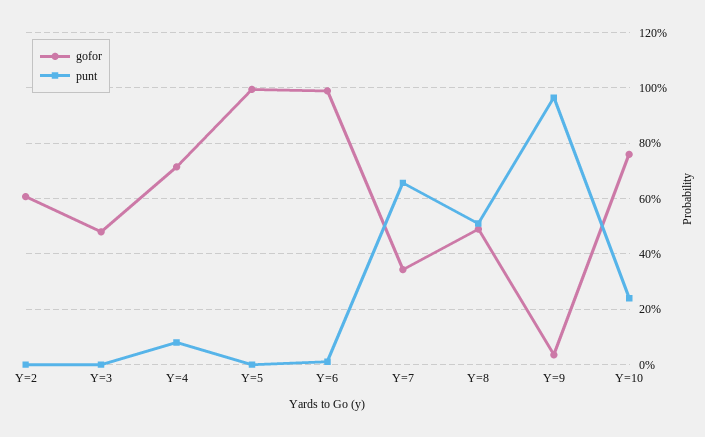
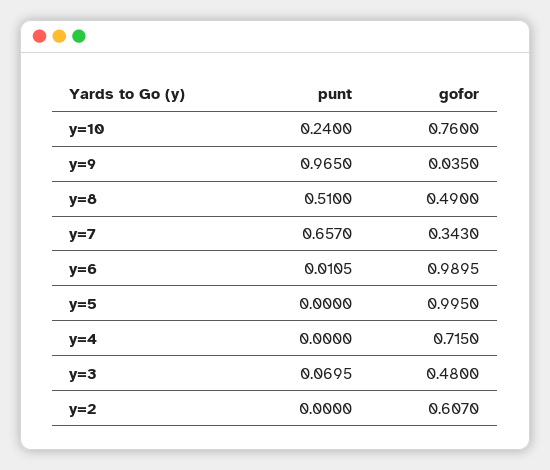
punt, Y=3: 0 -> 0.0695
punt, Y=4: 0.075 -> 0

